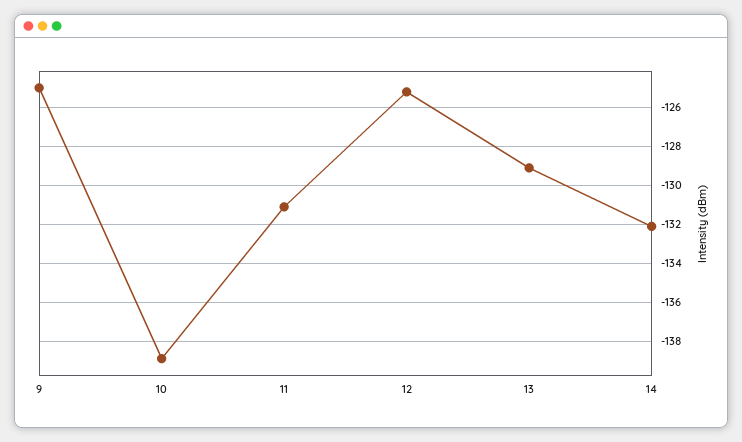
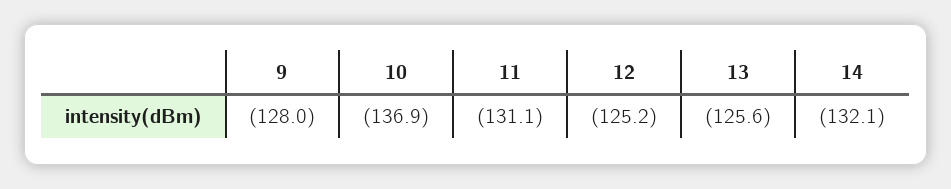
9: -125 -> -128
10: -139 -> -136.9
13: -129 -> -125.6

